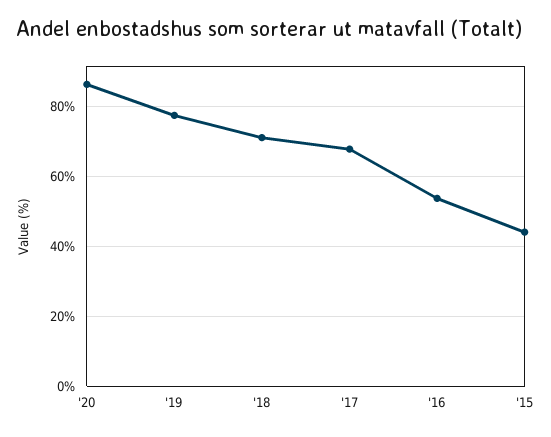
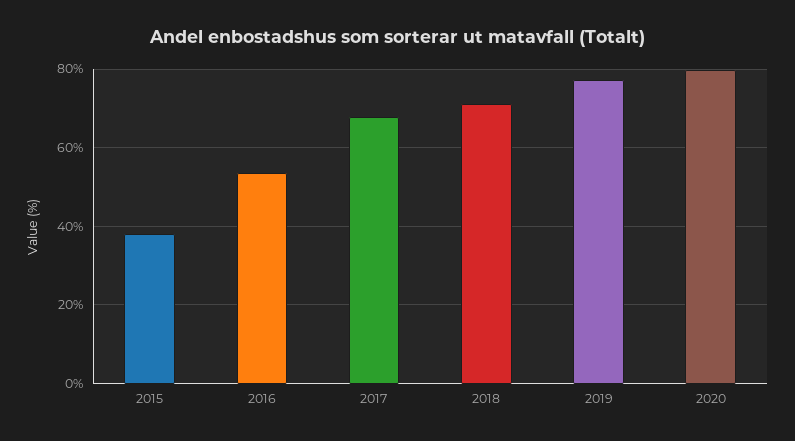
'20: 86 -> 80
'15: 44 -> 38

